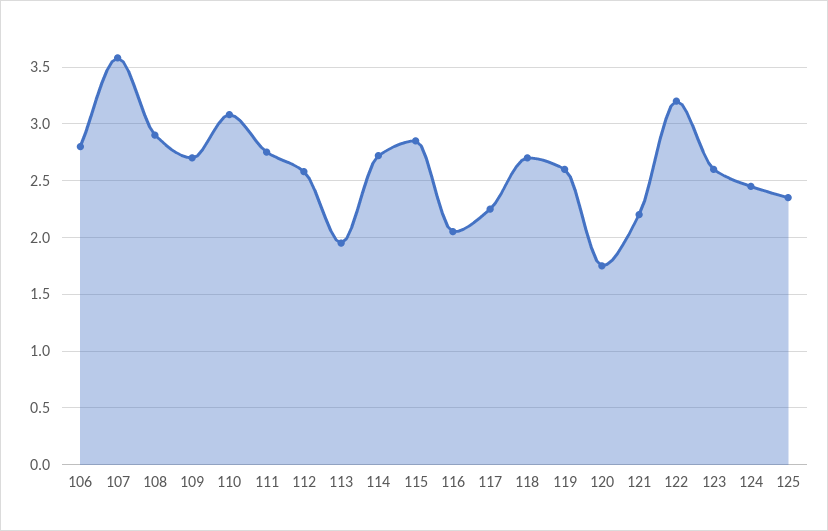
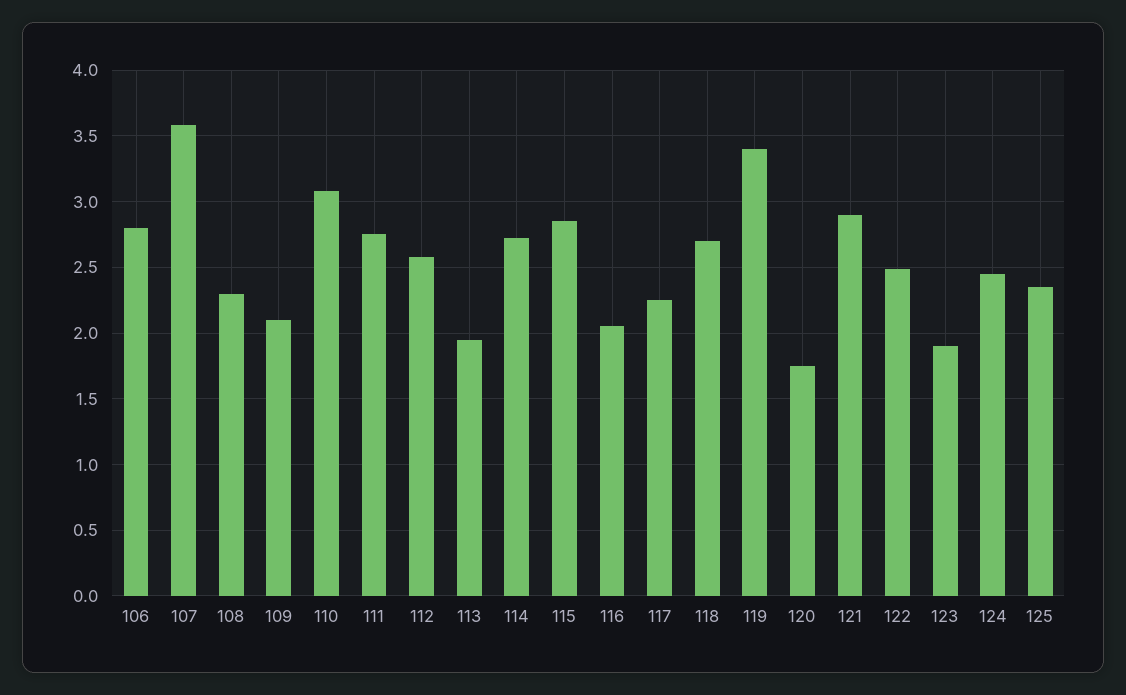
108: 2.9 -> 2.3
109: 2.7 -> 2.1
119: 2.6 -> 3.4
121: 2.2 -> 2.9
122: 3.2 -> 2.5
123: 2.6 -> 1.9

